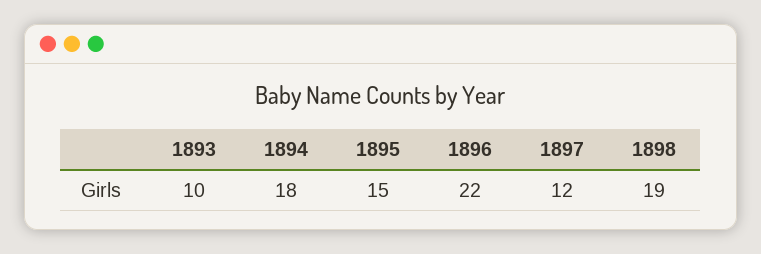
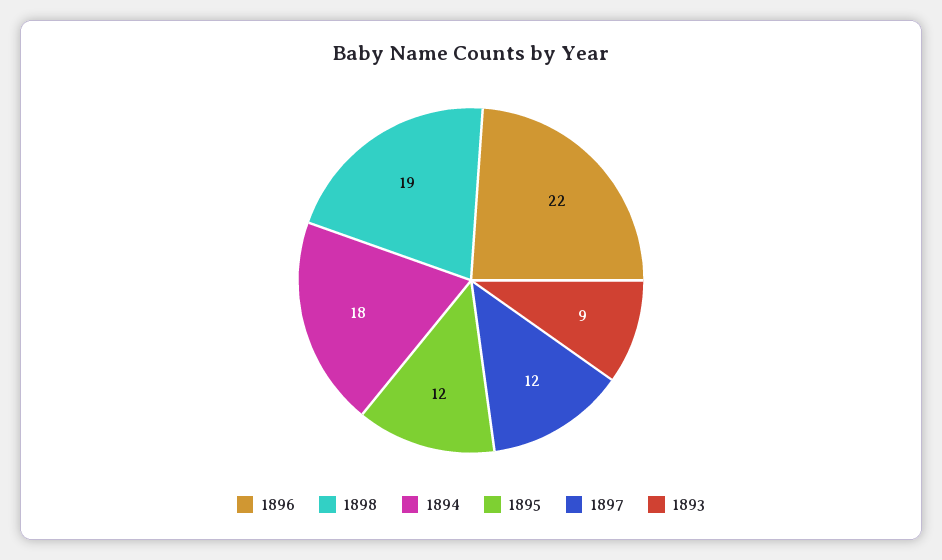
1893: 10 -> 9
1895: 15 -> 12

